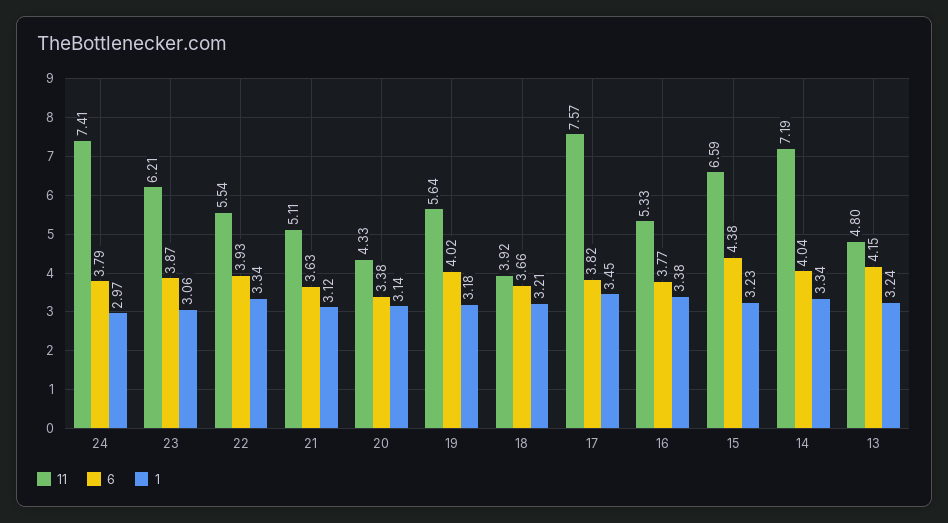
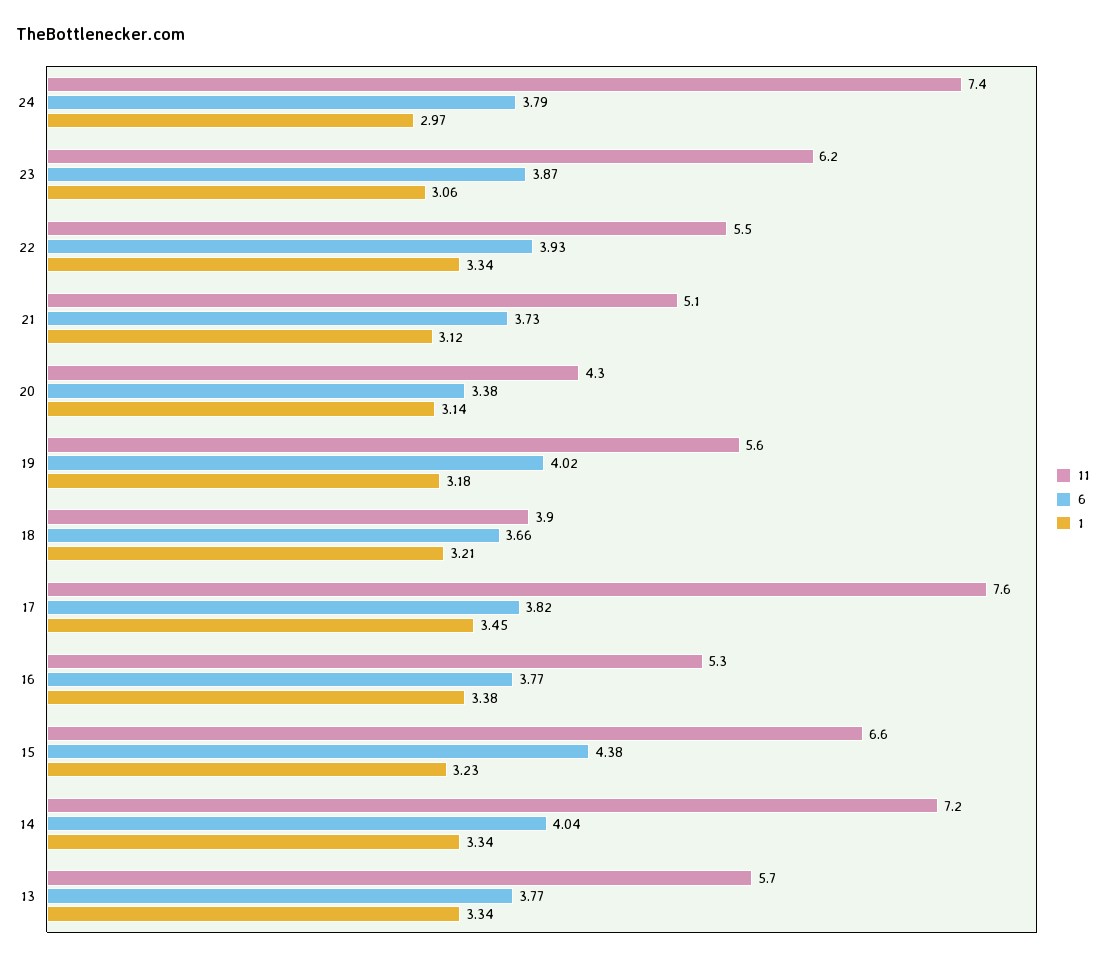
6, 21: 3.63 -> 3.73
11, 13: 4.8 -> 5.7
6, 13: 4.15 -> 3.77
1, 13: 3.24 -> 3.34

